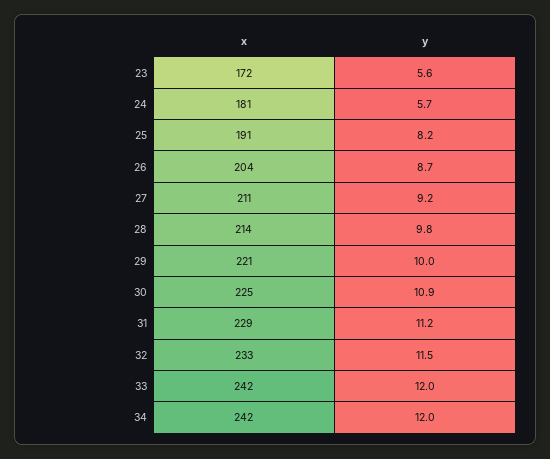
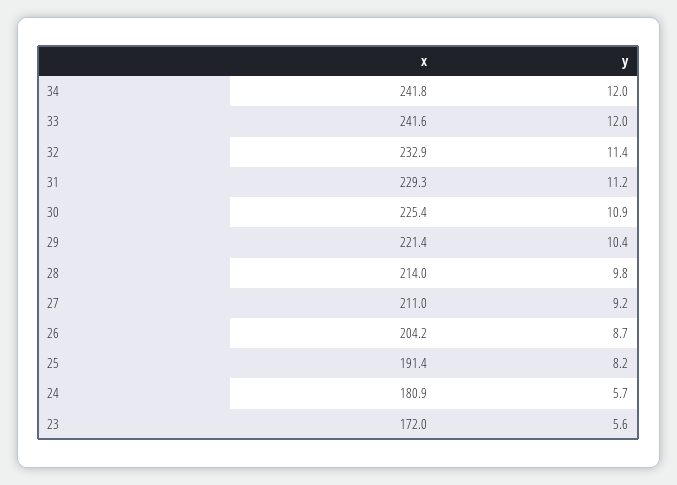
y, 29: 10 -> 10.4
y, 32: 11.5 -> 11.4

